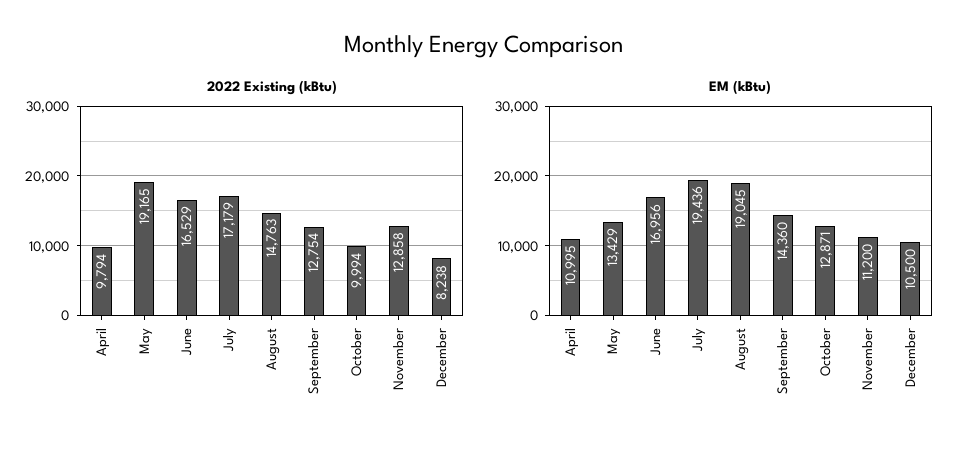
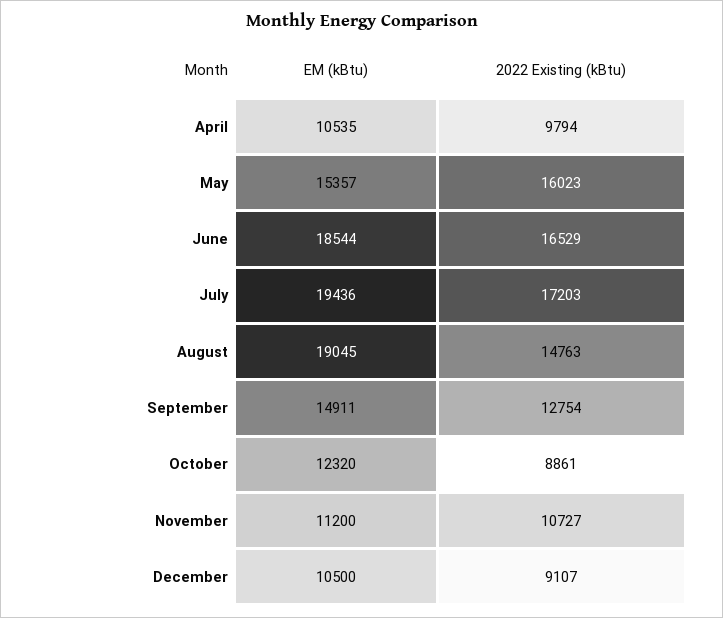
2022 Existing (kBtu), May: 19165 -> 16023
2022 Existing (kBtu), July: 17179 -> 17203
2022 Existing (kBtu), October: 9994 -> 8861
2022 Existing (kBtu), November: 12858 -> 10727
2022 Existing (kBtu), December: 8238 -> 9107
EM (kBtu), April: 10995 -> 10535
EM (kBtu), May: 13429 -> 15357
EM (kBtu), June: 16956 -> 18544
EM (kBtu), September: 14360 -> 14911
EM (kBtu), October: 12871 -> 12320

